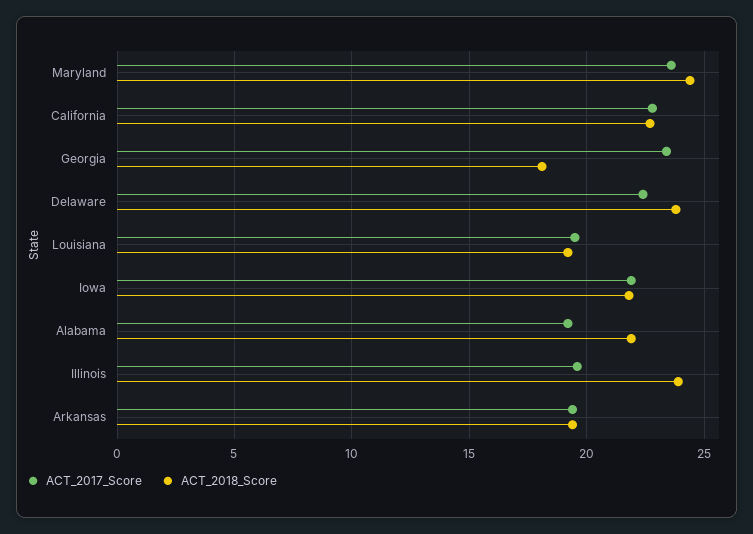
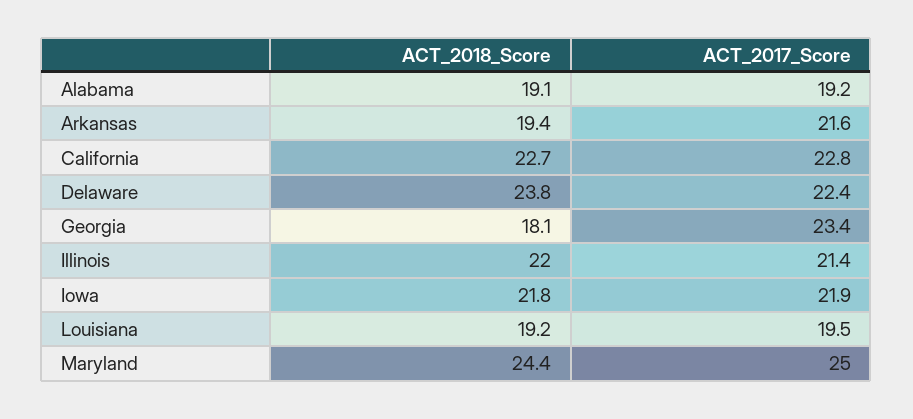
ACT_2017_Score, Maryland: 23.5 -> 25
ACT_2018_Score, Alabama: 22 -> 19.1
ACT_2017_Score, Illinois: 19.5 -> 21.4
ACT_2018_Score, Illinois: 24 -> 22
ACT_2017_Score, Arkansas: 19.5 -> 21.6

